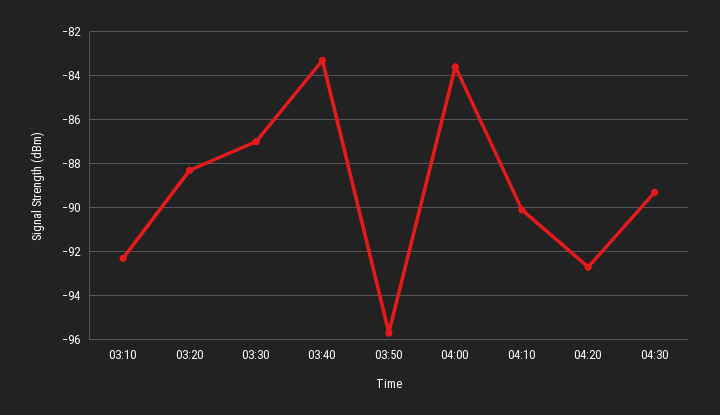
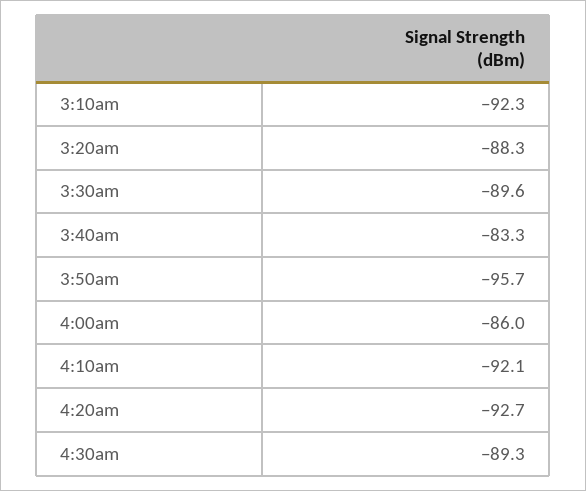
03:30: -87 -> -89.6
04:00: -83.5 -> -86
04:10: -90 -> -92.1

